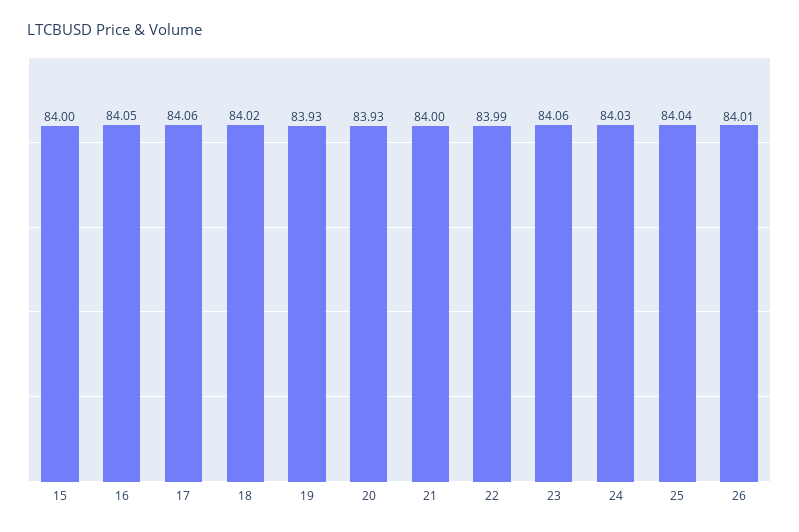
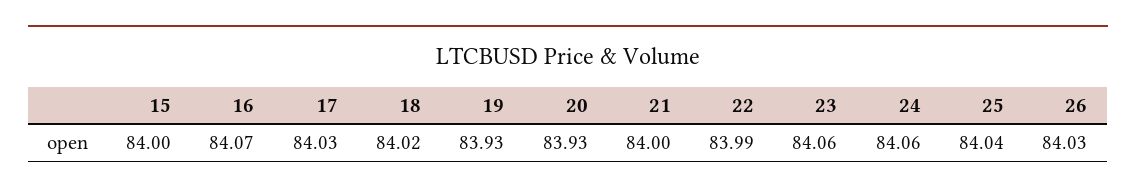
16: 84.05 -> 84.07
17: 84.06 -> 84.03
24: 84.03 -> 84.06
26: 84.01 -> 84.03

